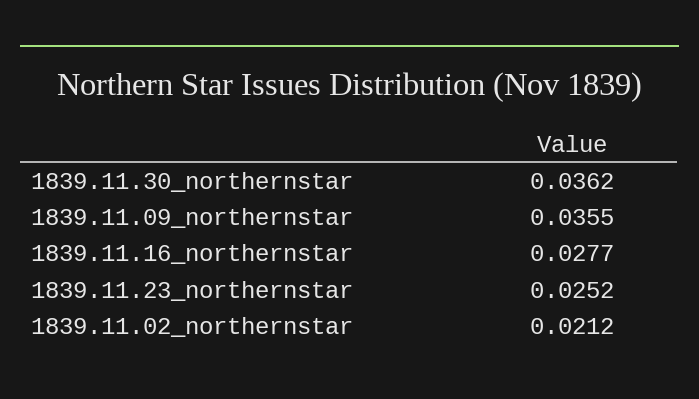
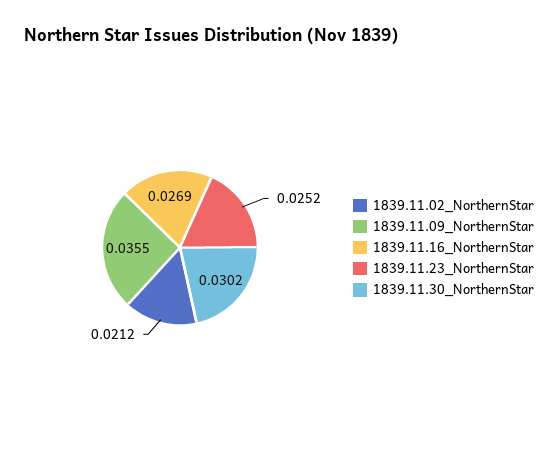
1839.11.30_northernstar: 0.0362 -> 0.0302
1839.11.16_northernstar: 0.0277 -> 0.0269

